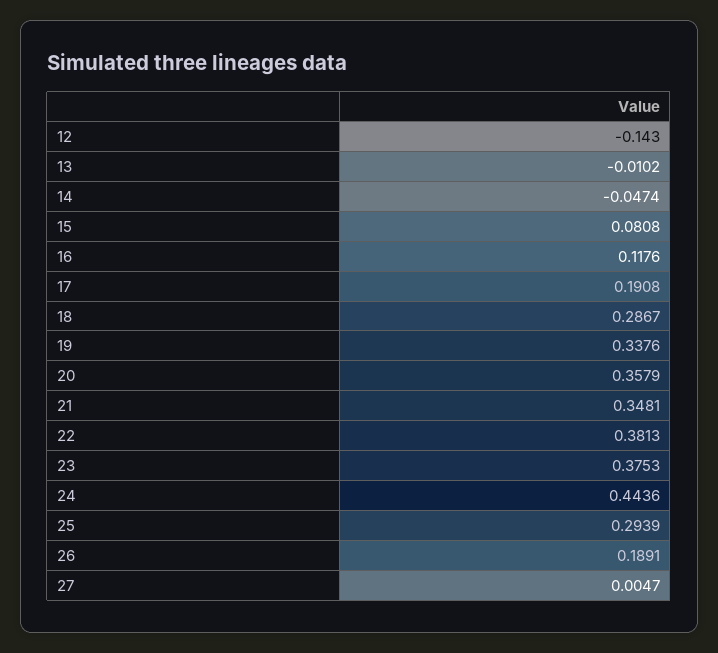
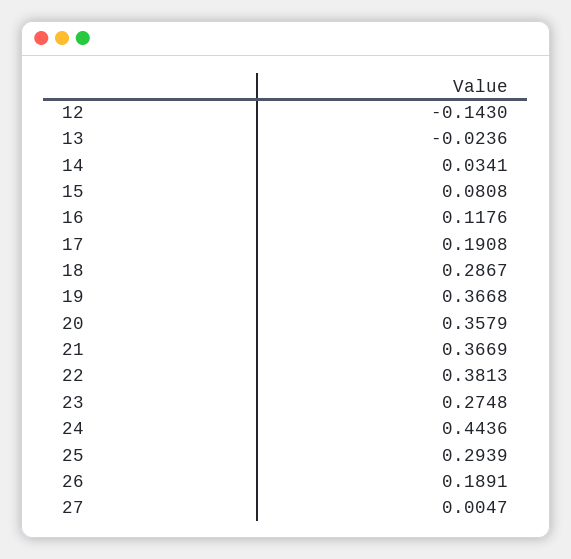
13: -0.0102 -> -0.0236
14: -0.0474 -> 0.0341
19: 0.3376 -> 0.3668
21: 0.3481 -> 0.3669
23: 0.3753 -> 0.2748

